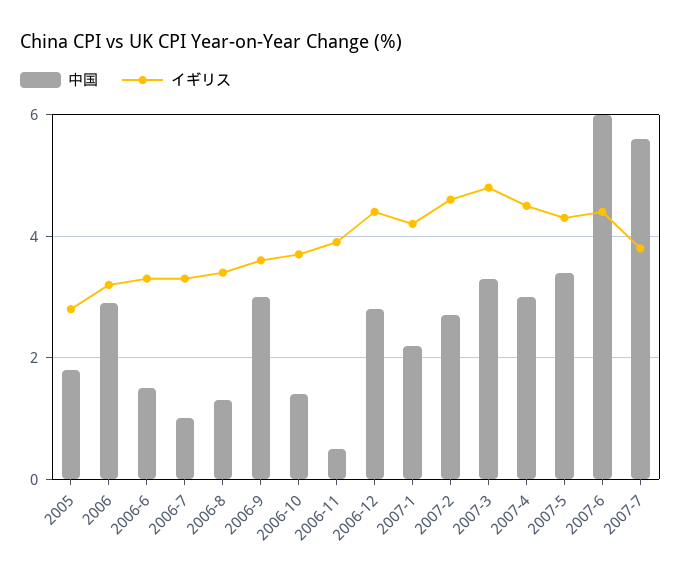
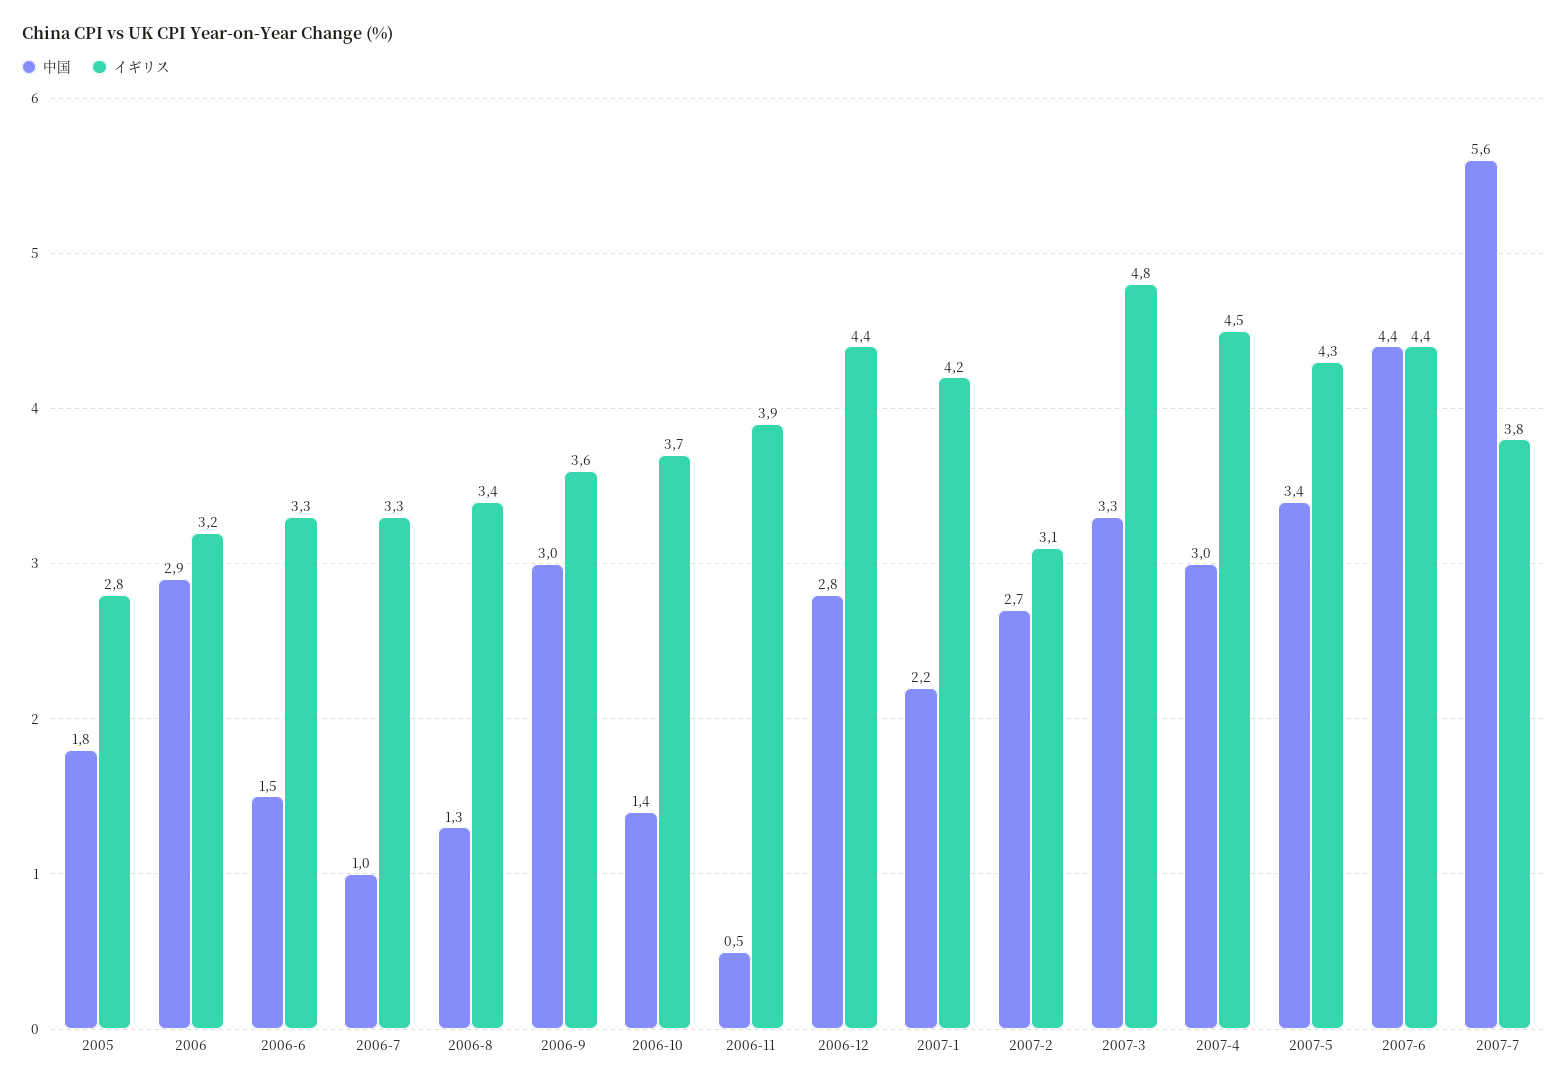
イギリス, 2007-2: 4.5 -> 3.1
中国, 2007-6: 6 -> 4.4

